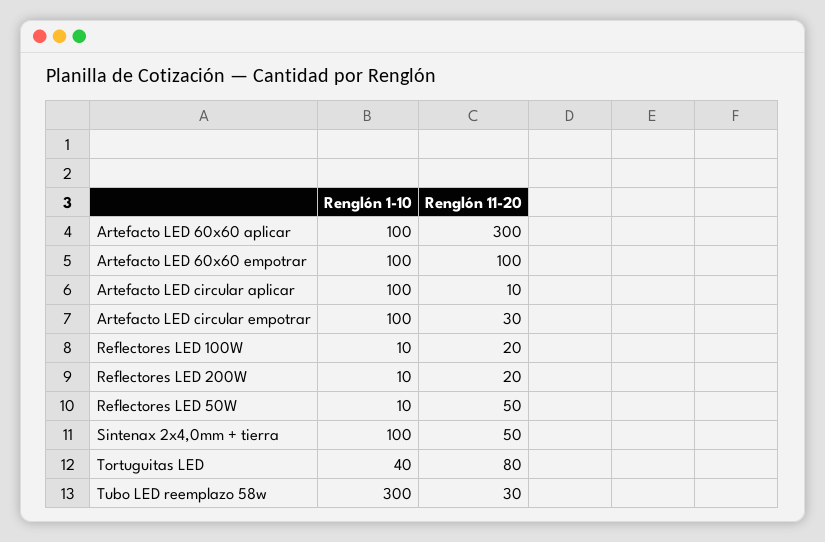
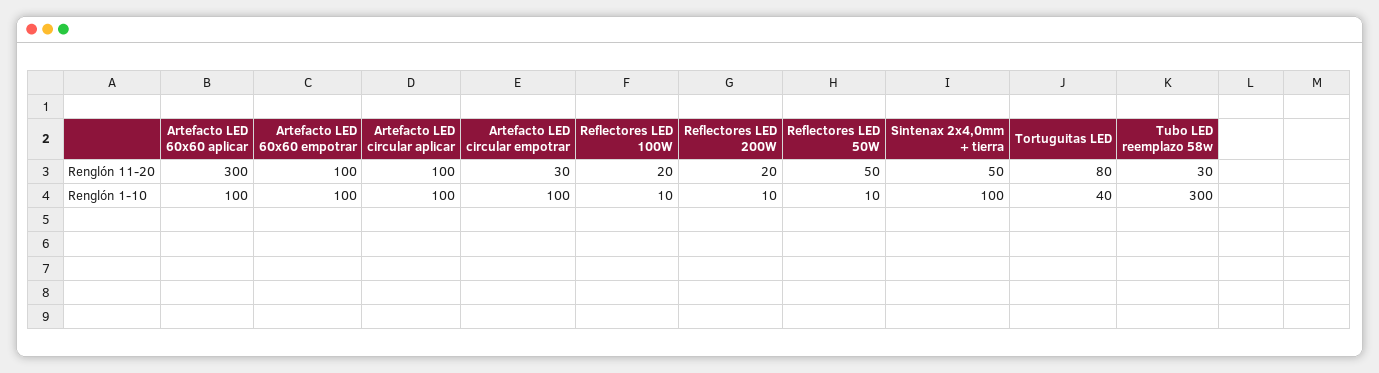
Renglón 11-20, Artefacto LED circular aplicar: 10 -> 100

